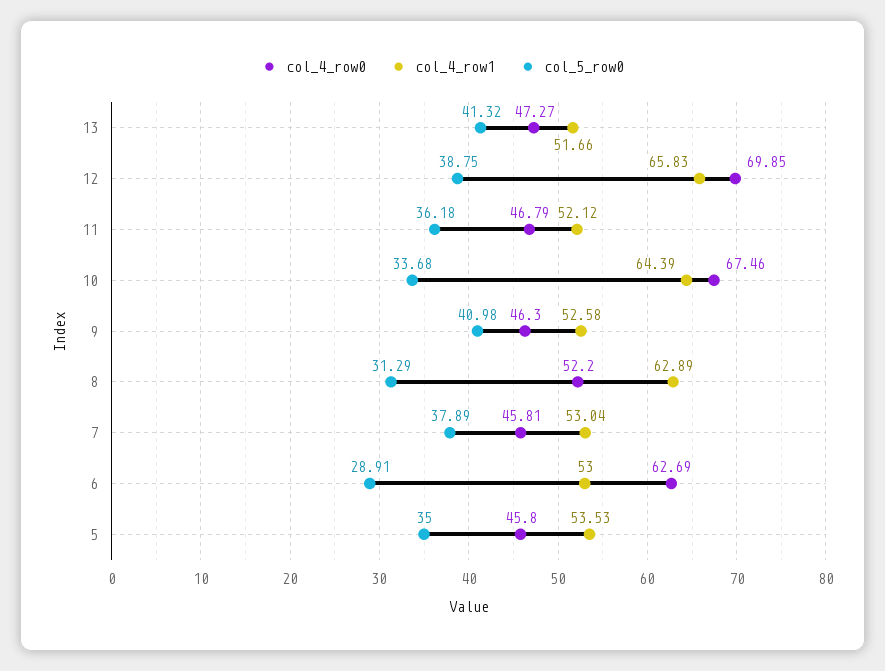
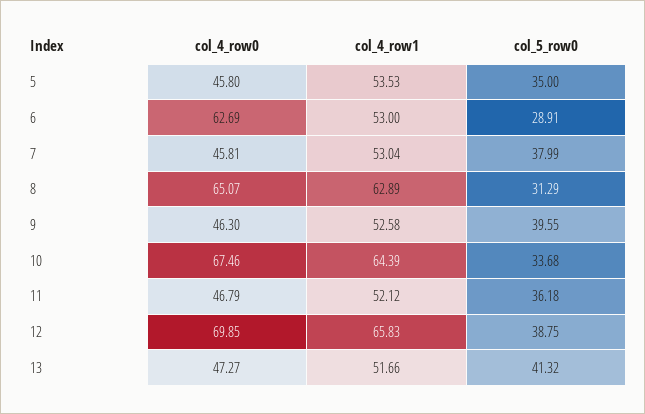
col_5_row0, 9: 40.98 -> 39.55
col_4_row0, 8: 52.2 -> 65.07
col_5_row0, 7: 37.89 -> 37.99

